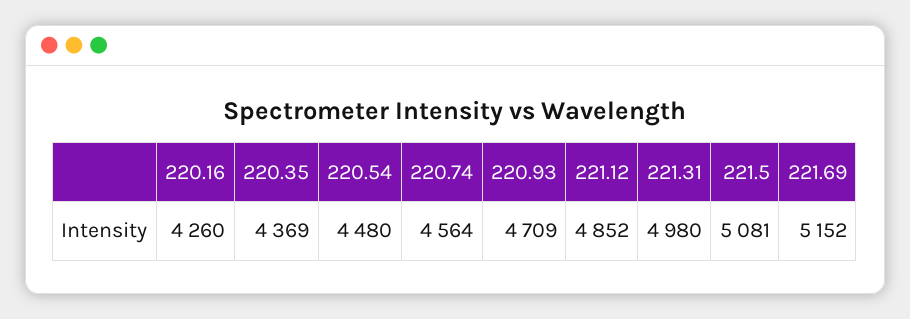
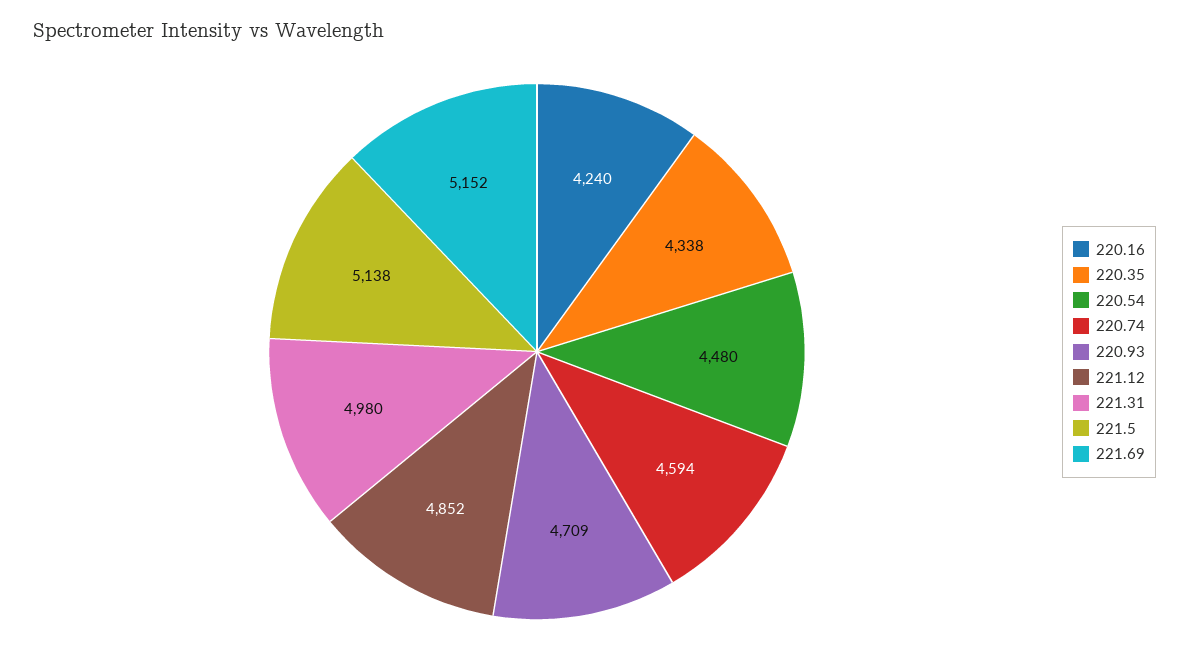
220.16: 4260 -> 4240
220.35: 4369 -> 4338
220.74: 4564 -> 4594
221.5: 5081 -> 5138

